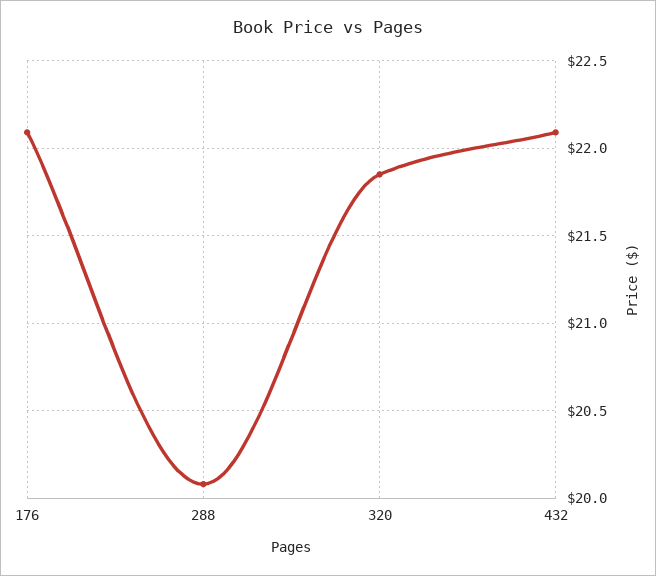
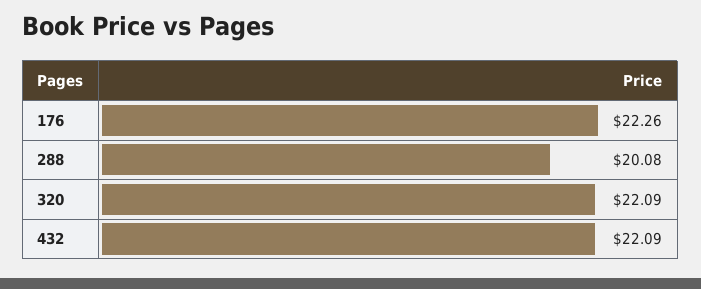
176: 22.1 -> 22.26
320: 21.85 -> 22.09

